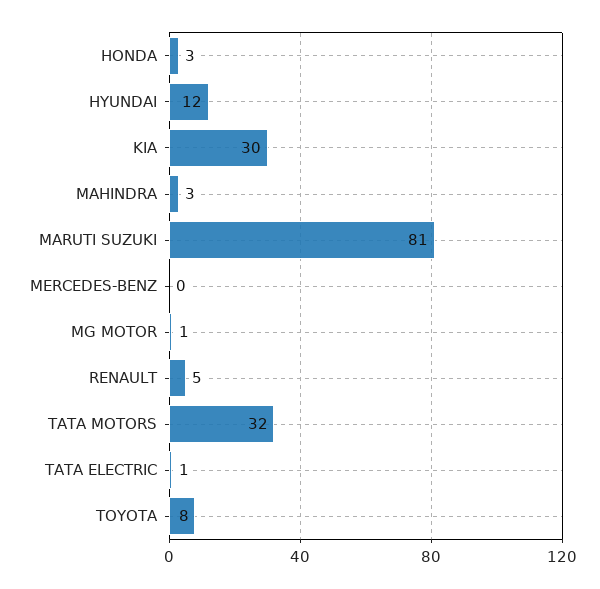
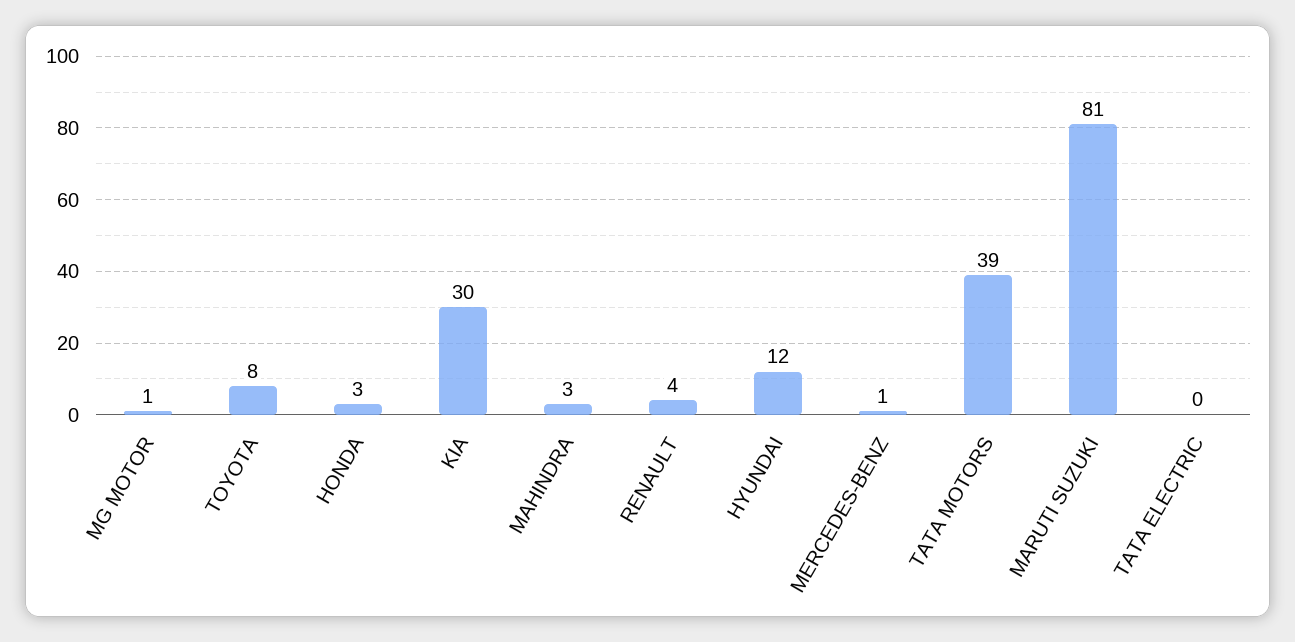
MERCEDES-BENZ: 0 -> 1
RENAULT: 5 -> 4
TATA MOTORS: 32 -> 39
TATA ELECTRIC: 1 -> 0

